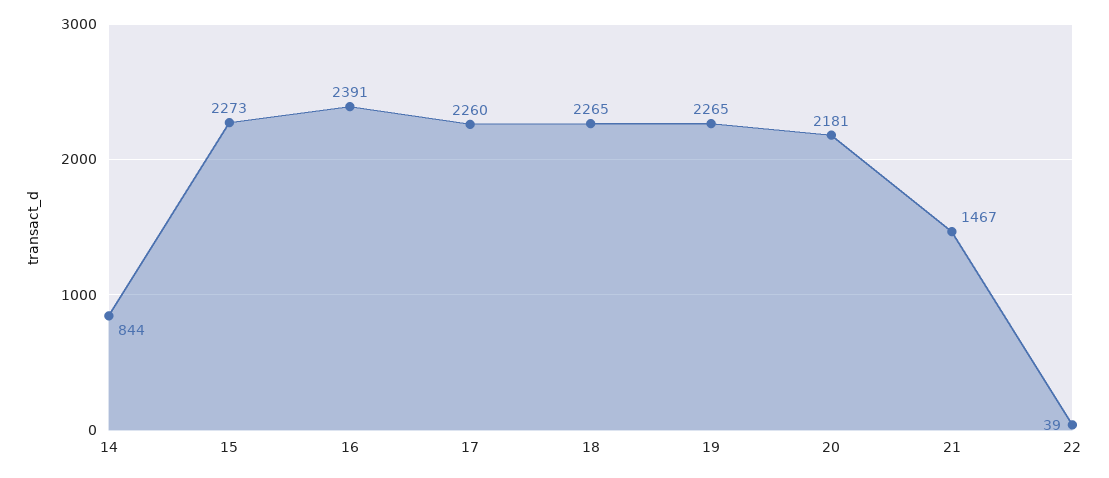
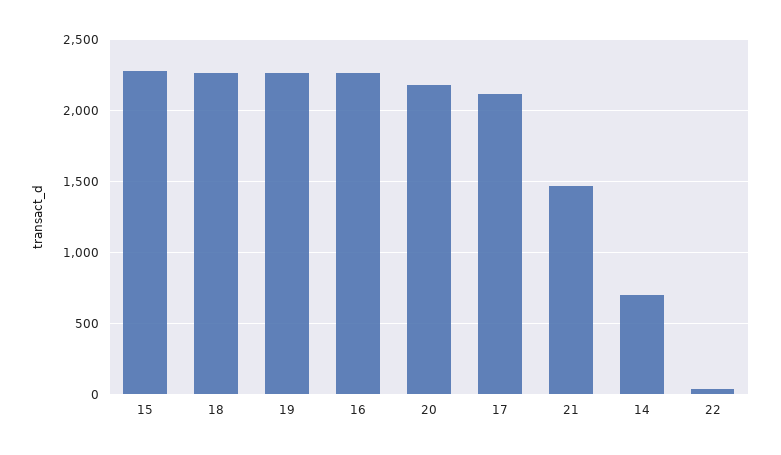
14: 844 -> 700
16: 2391 -> 2250
17: 2260 -> 2100

